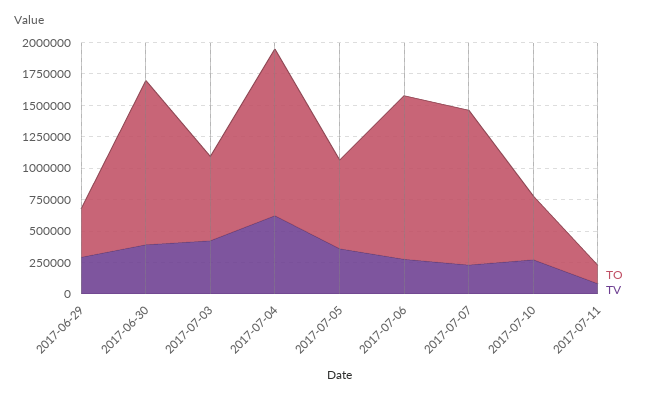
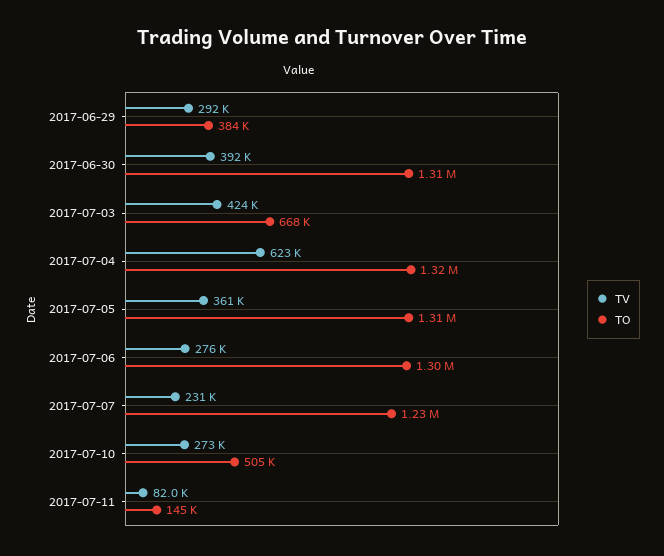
TO, 2017-07-05: 750000 -> 1310000

